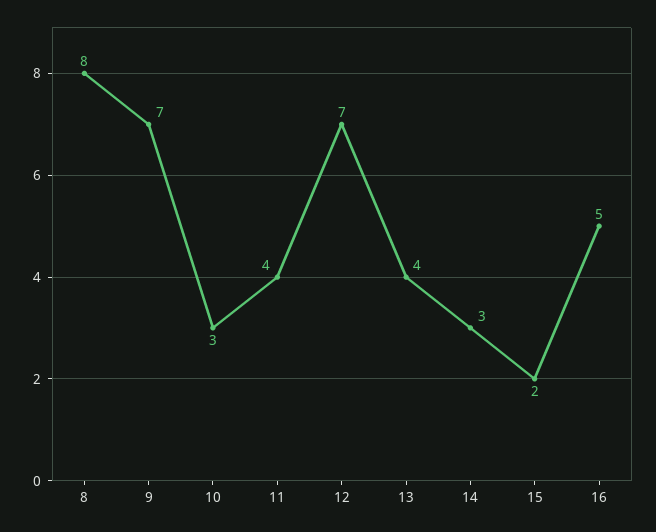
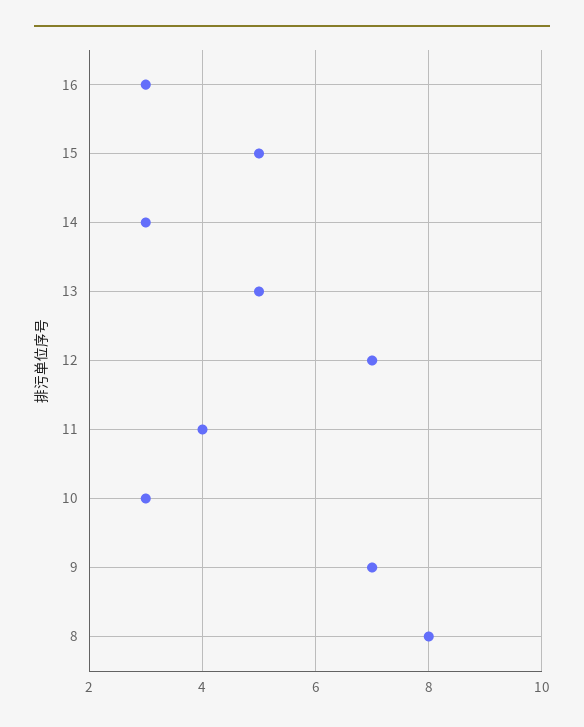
13: 4 -> 5
15: 2 -> 5
16: 5 -> 3

